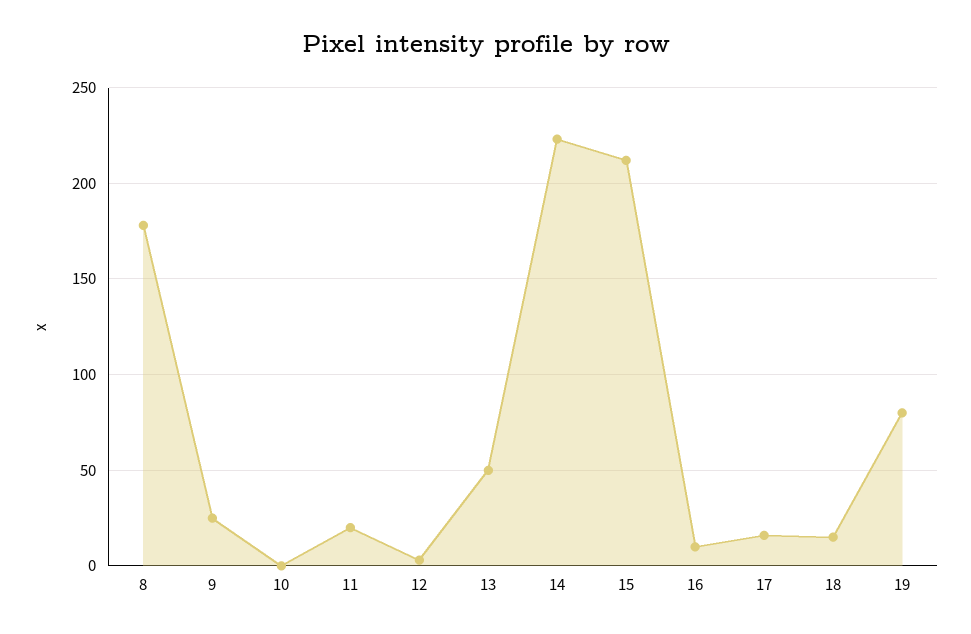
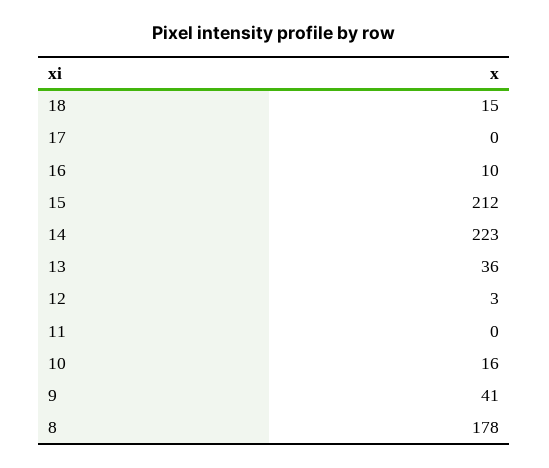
9: 25 -> 41
10: 0 -> 16
11: 20 -> 0
13: 50 -> 36
17: 15 -> 0
19: 80 -> none

